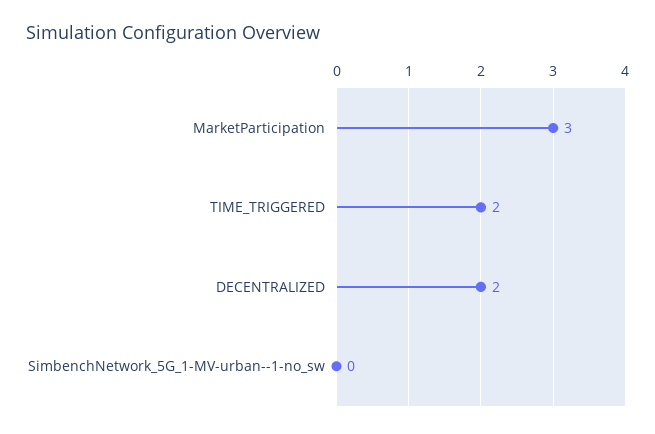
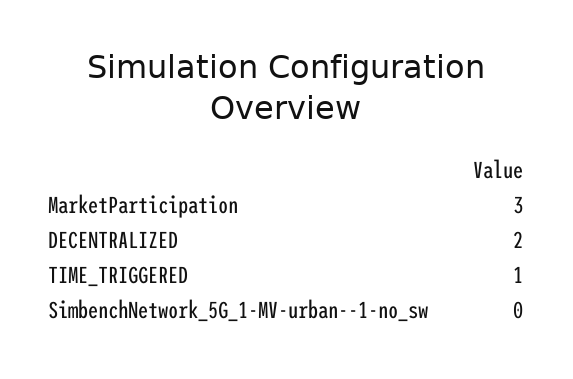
TIME_TRIGGERED: 2 -> 1

